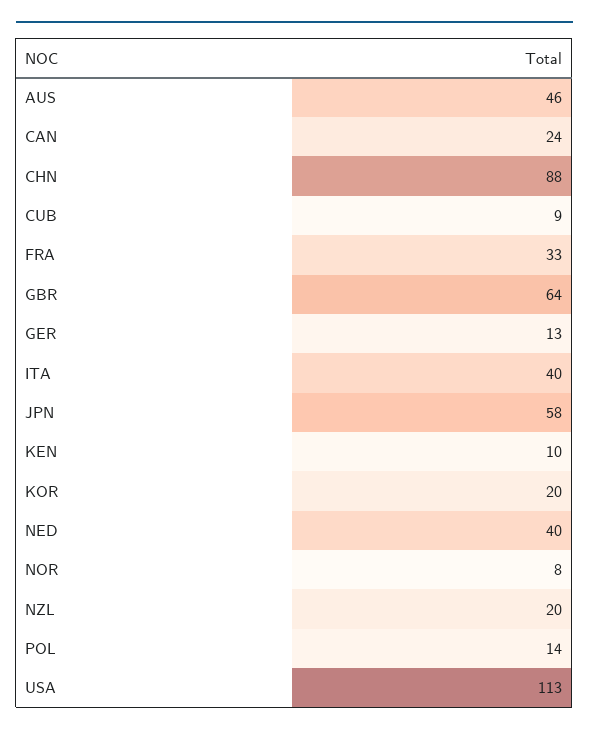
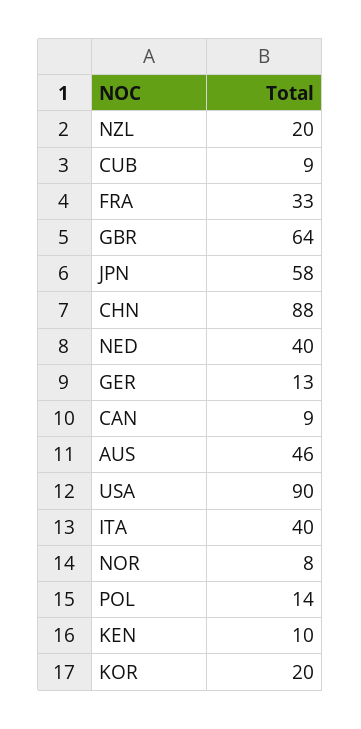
CAN: 24 -> 9
USA: 113 -> 90

